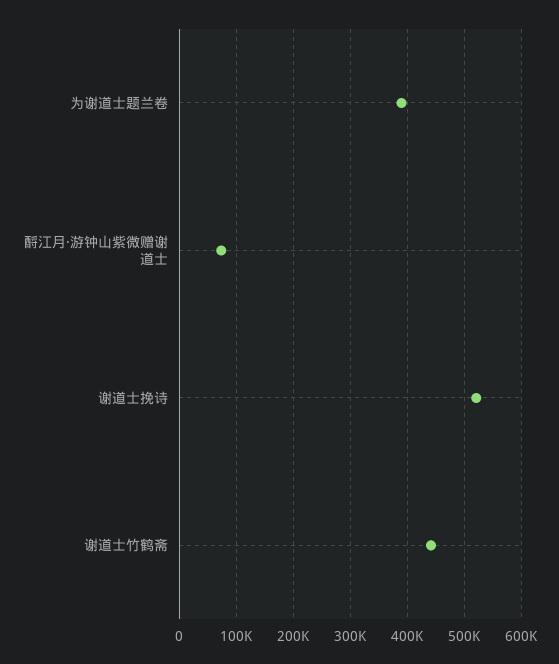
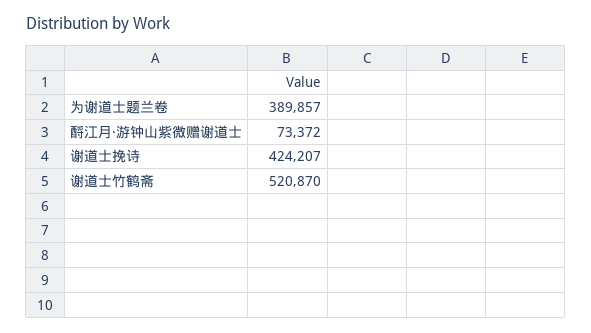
谢道士挽诗: 520000 -> 424207
谢道士竹鹤斋: 440000 -> 520870

